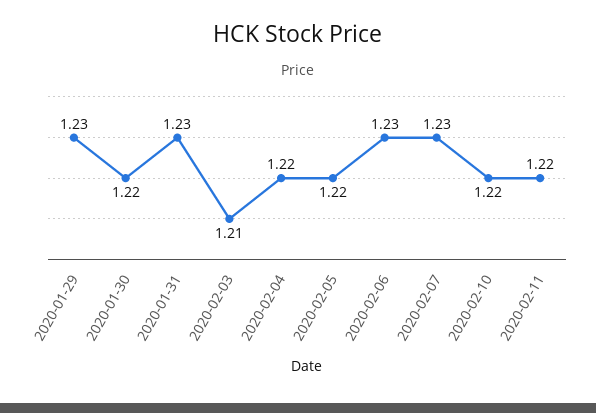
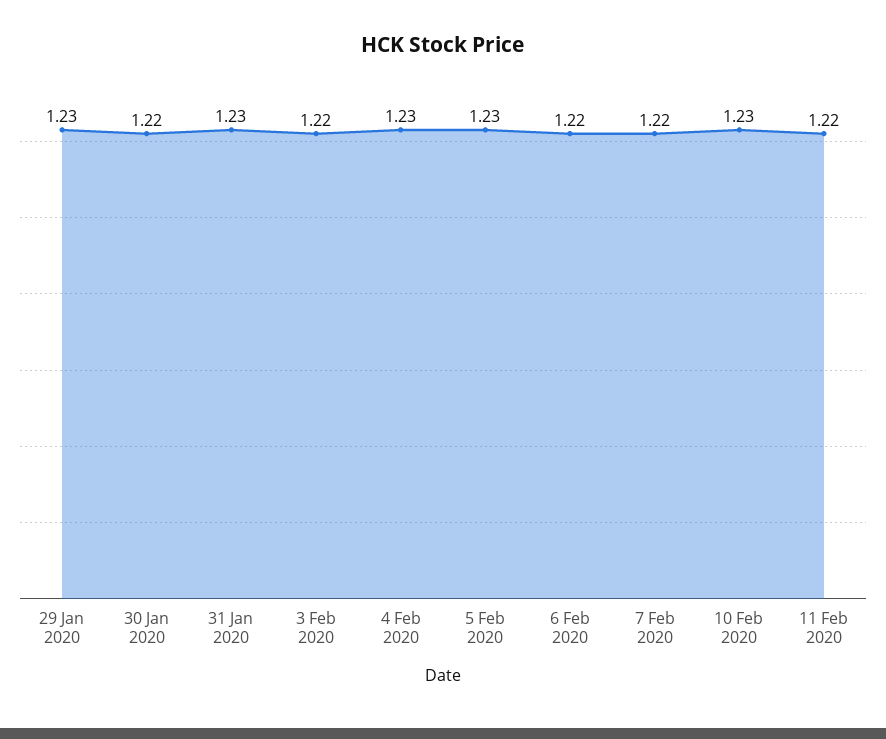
2020-02-03: 1.21 -> 1.22
2020-02-04: 1.22 -> 1.23
2020-02-05: 1.22 -> 1.23
2020-02-06: 1.23 -> 1.22
2020-02-07: 1.23 -> 1.22
2020-02-10: 1.22 -> 1.23

